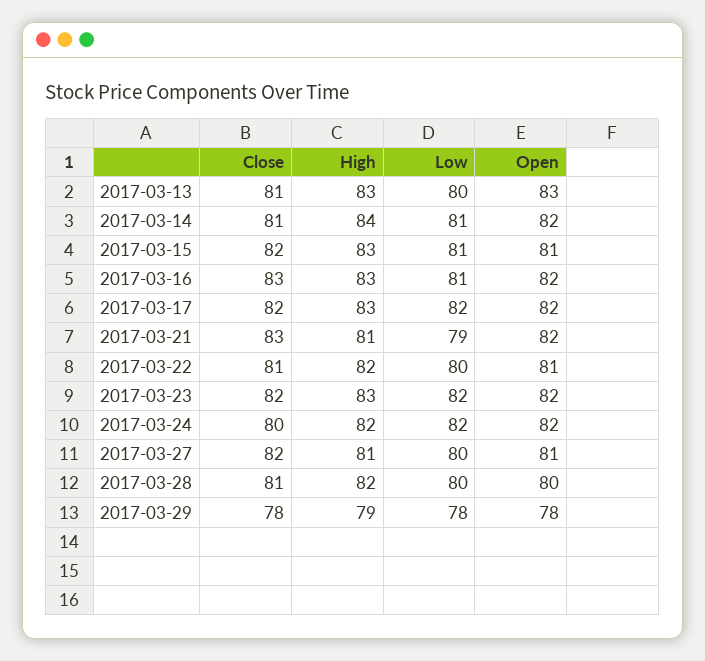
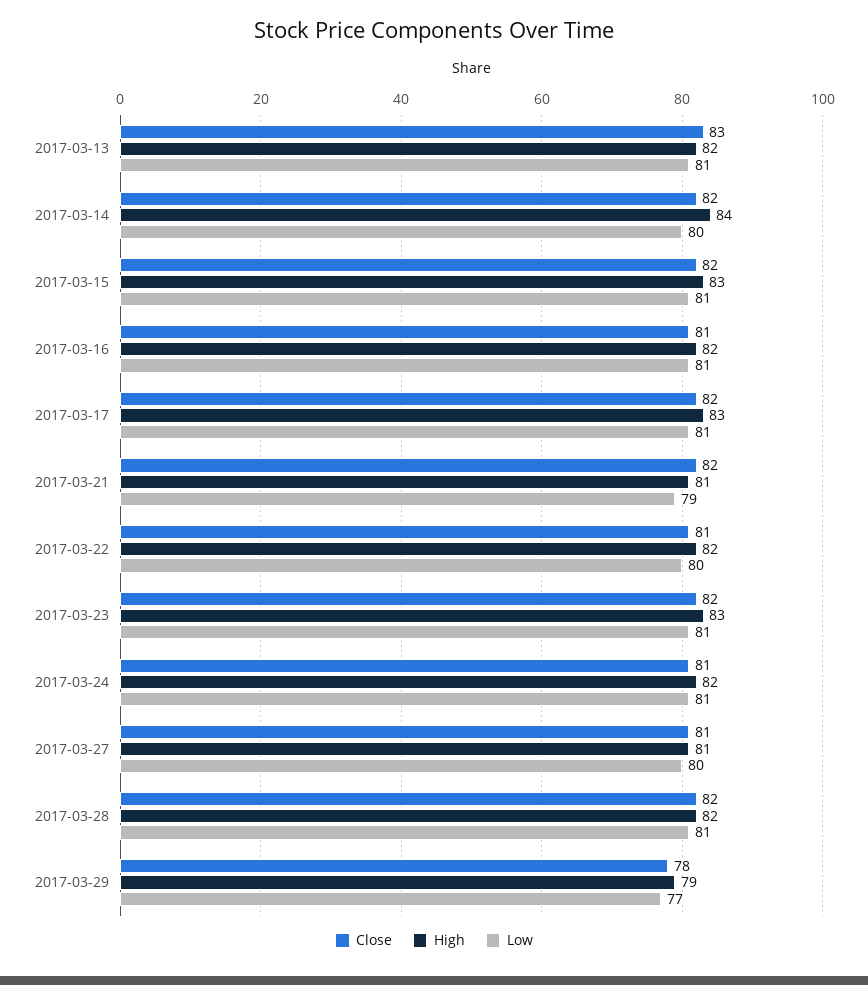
Close, 2017-03-13: 81 -> 83
High, 2017-03-13: 83 -> 82
Low, 2017-03-13: 80 -> 81
Open, 2017-03-13: 83 -> none
Close, 2017-03-14: 81 -> 82
Low, 2017-03-14: 81 -> 80
Open, 2017-03-14: 82 -> none
Open, 2017-03-15: 81 -> none
Close, 2017-03-16: 83 -> 81
High, 2017-03-16: 83 -> 82
Open, 2017-03-16: 82 -> none
Low, 2017-03-17: 82 -> 81
Open, 2017-03-17: 82 -> none
Close, 2017-03-21: 83 -> 82
Open, 2017-03-21: 82 -> none
Open, 2017-03-22: 81 -> none
Low, 2017-03-23: 82 -> 81
Open, 2017-03-23: 82 -> none
Close, 2017-03-24: 80 -> 81
Low, 2017-03-24: 82 -> 81
Open, 2017-03-24: 82 -> none
Close, 2017-03-27: 82 -> 81
Open, 2017-03-27: 81 -> none
Close, 2017-03-28: 81 -> 82
Low, 2017-03-28: 80 -> 81
Open, 2017-03-28: 80 -> none
Low, 2017-03-29: 78 -> 77
Open, 2017-03-29: 78 -> none

